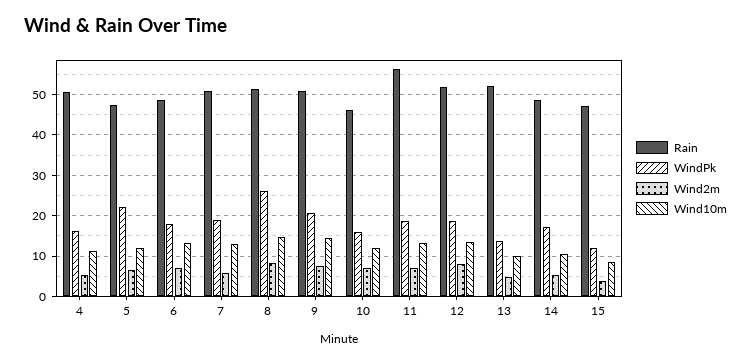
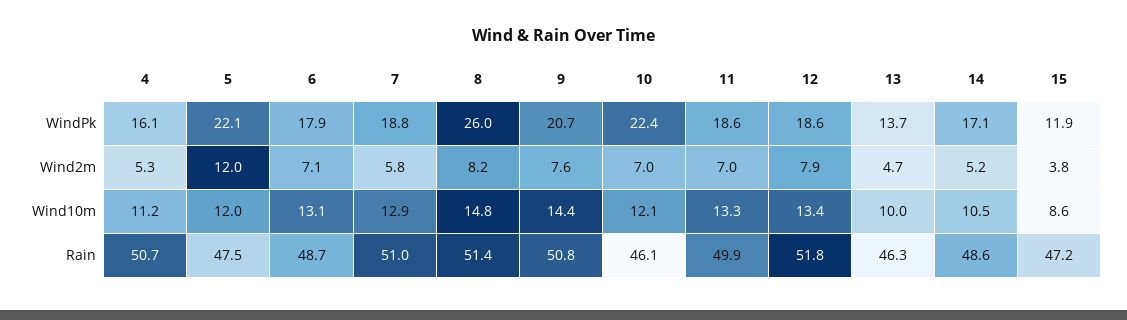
Wind2m, 5: 6 -> 12
WindPk, 10: 16 -> 22.4
Rain, 11: 56 -> 49.9
Rain, 13: 52 -> 46.3

